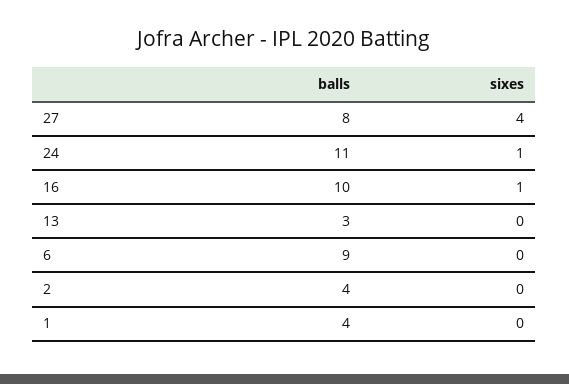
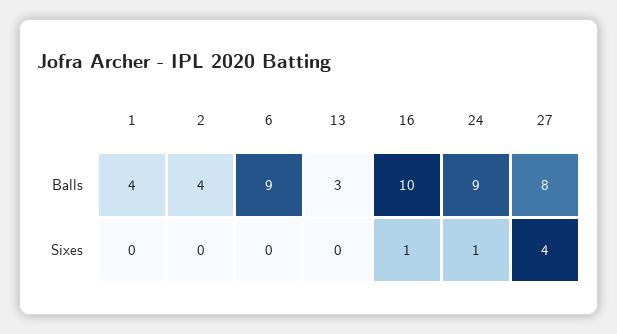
balls, 24: 11 -> 9

